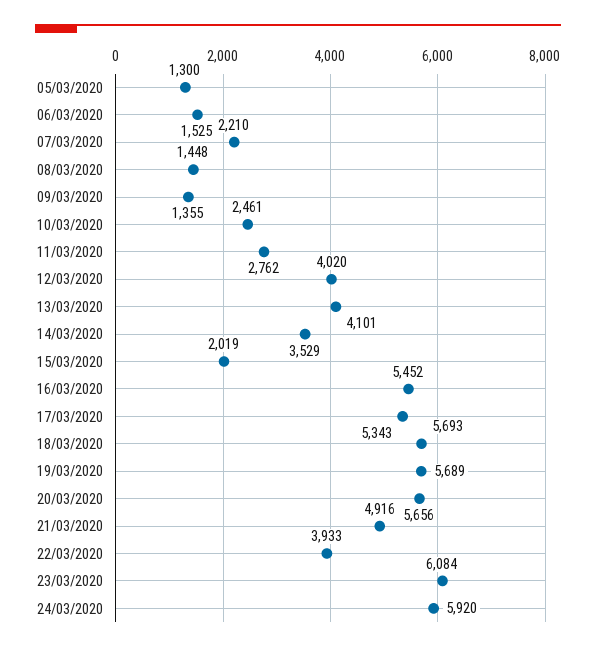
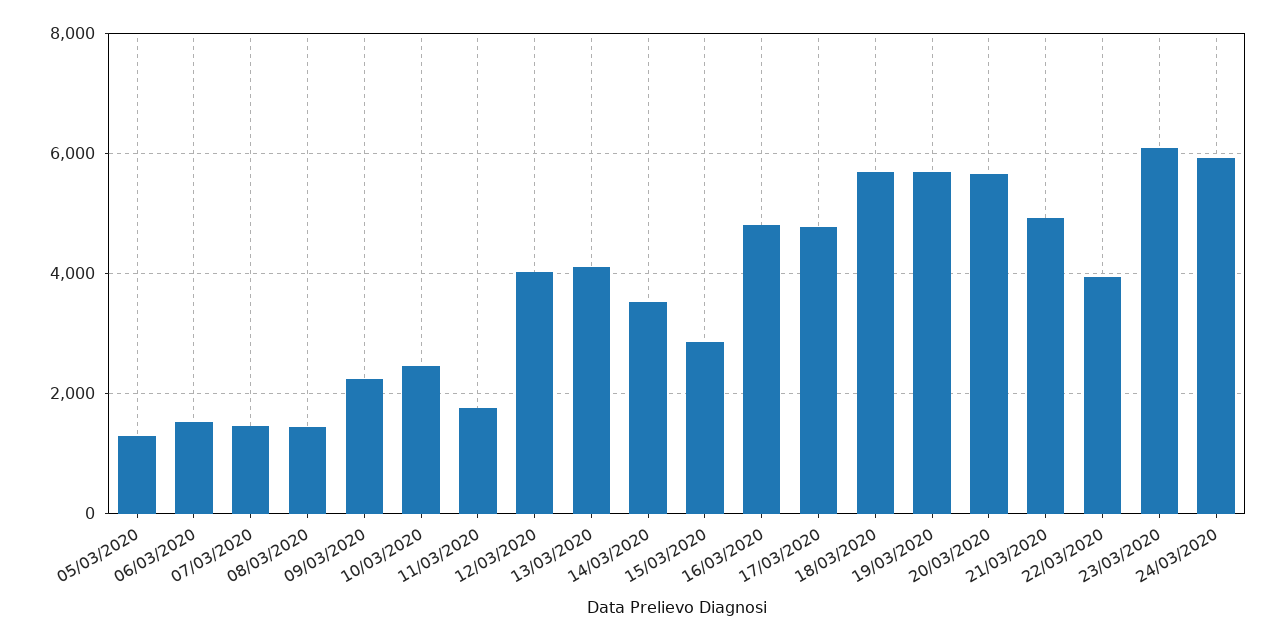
07/03/2020: 2210 -> 1400
09/03/2020: 1355 -> 2200
11/03/2020: 2762 -> 1800
15/03/2020: 2019 -> 2800
16/03/2020: 5452 -> 4800
17/03/2020: 5343 -> 4800

